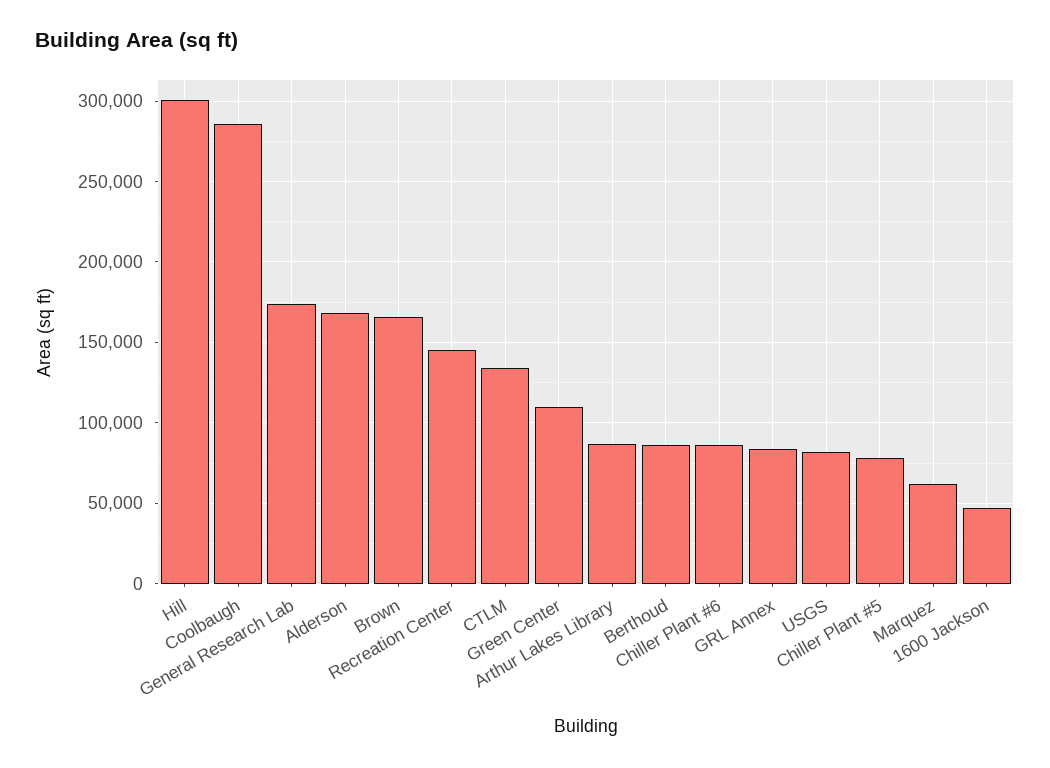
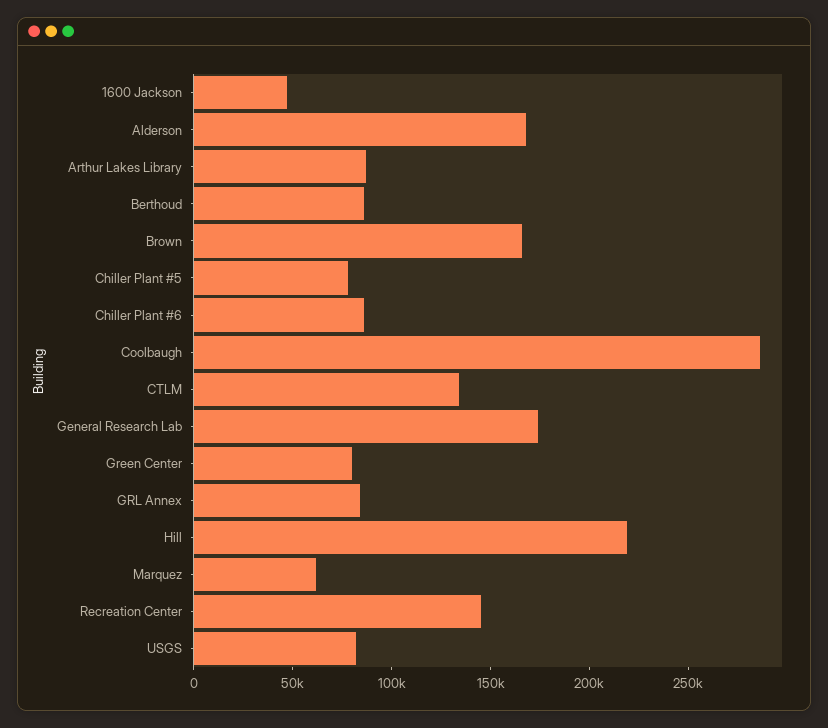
Hill: 300000 -> 220000
Green Center: 110000 -> 80000

